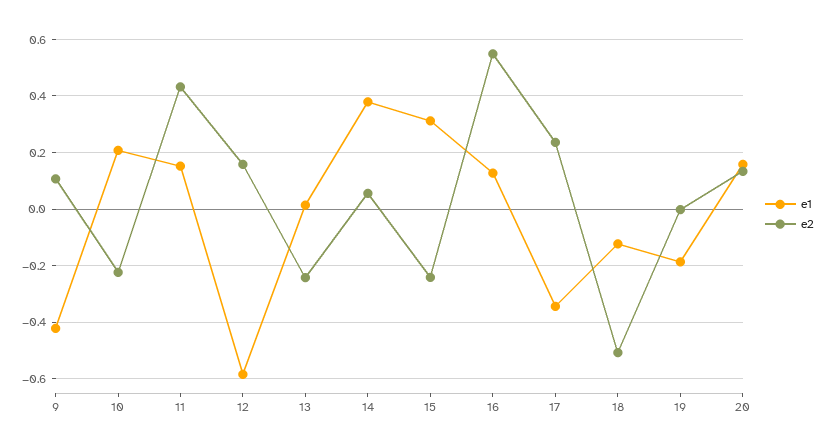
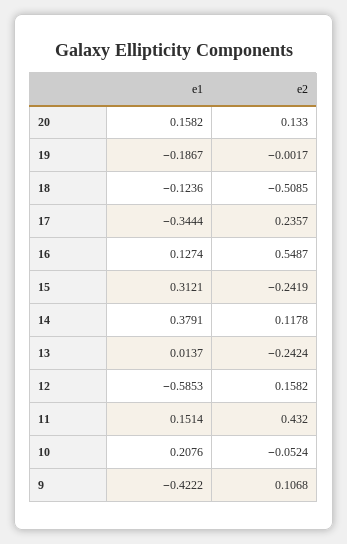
e2, 10: -0.225 -> -0.0524
e2, 14: 0.05 -> 0.1178

